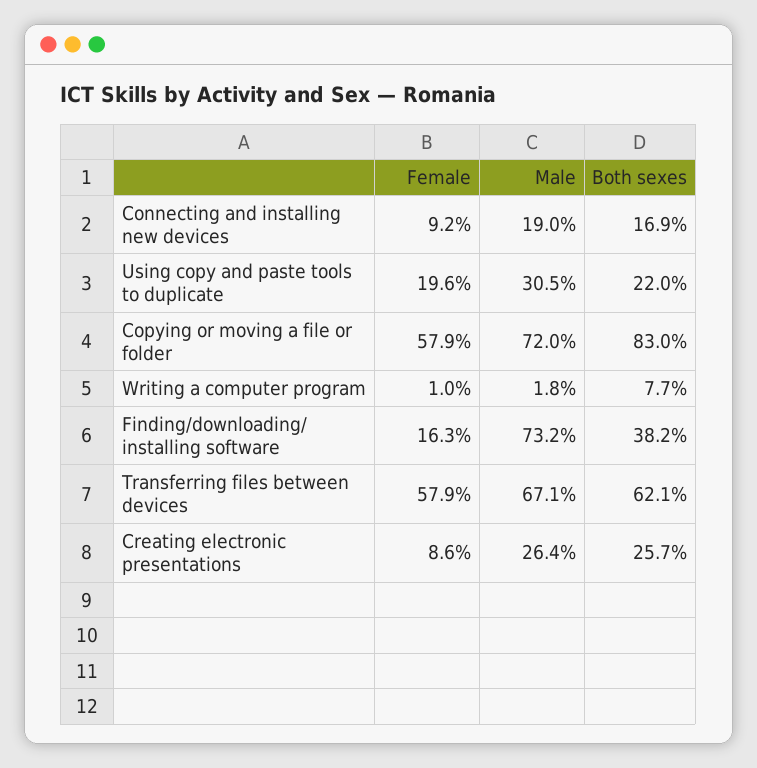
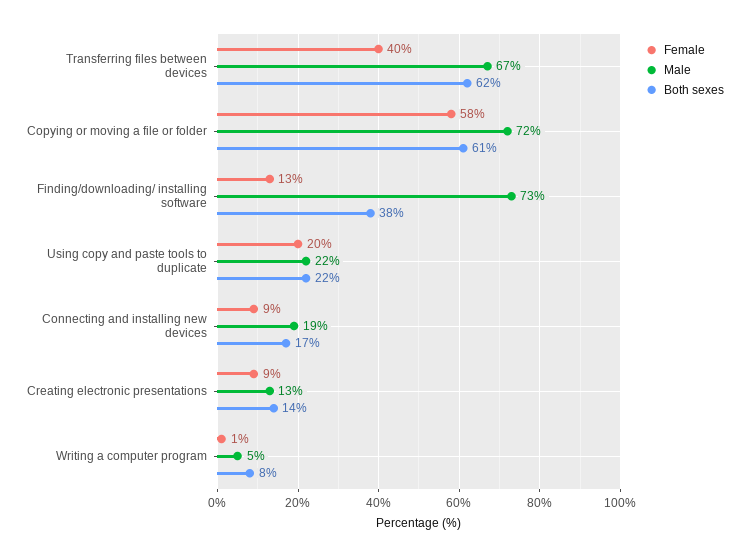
Male, Using copy and paste tools to duplicate: 30.5 -> 22
Both sexes, Copying or moving a file or folder: 83 -> 61
Male, Writing a computer program: 1.8 -> 5
Female, Finding/downloading/ installing software: 16.3 -> 13
Female, Transferring files between devices: 57.9 -> 40
Male, Creating electronic presentations: 26.4 -> 13
Both sexes, Creating electronic presentations: 25.7 -> 14

